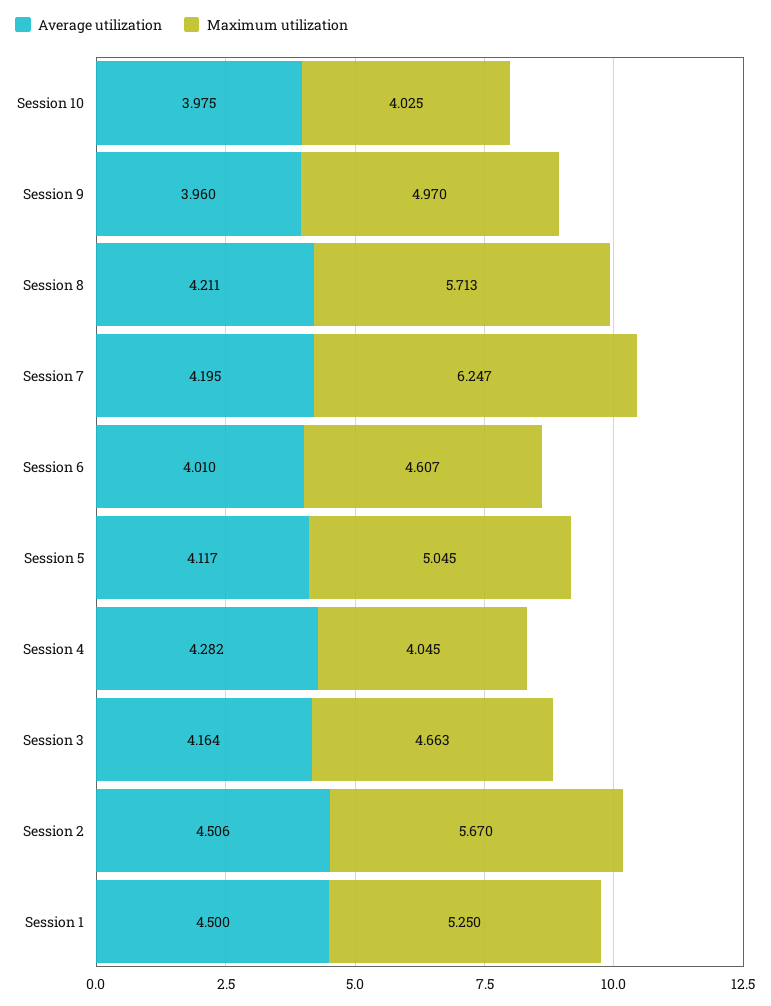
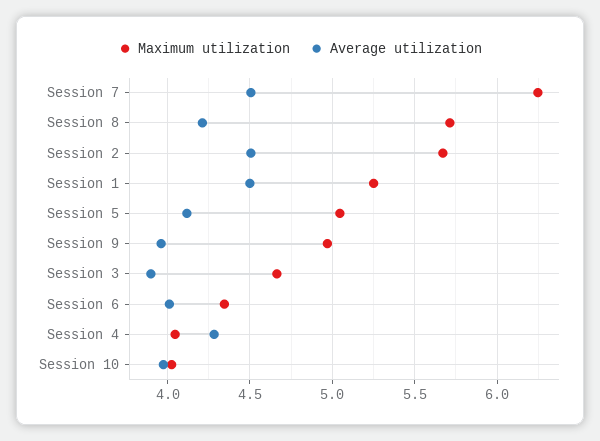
Average utilization, Session 7: 4.195 -> 4.5
Maximum utilization, Session 6: 4.607 -> 4.35
Average utilization, Session 3: 4.164 -> 3.9

